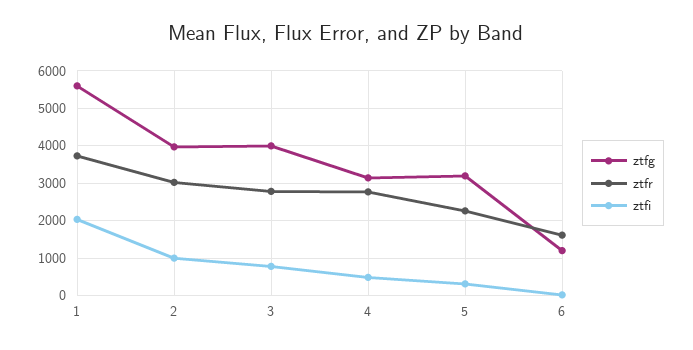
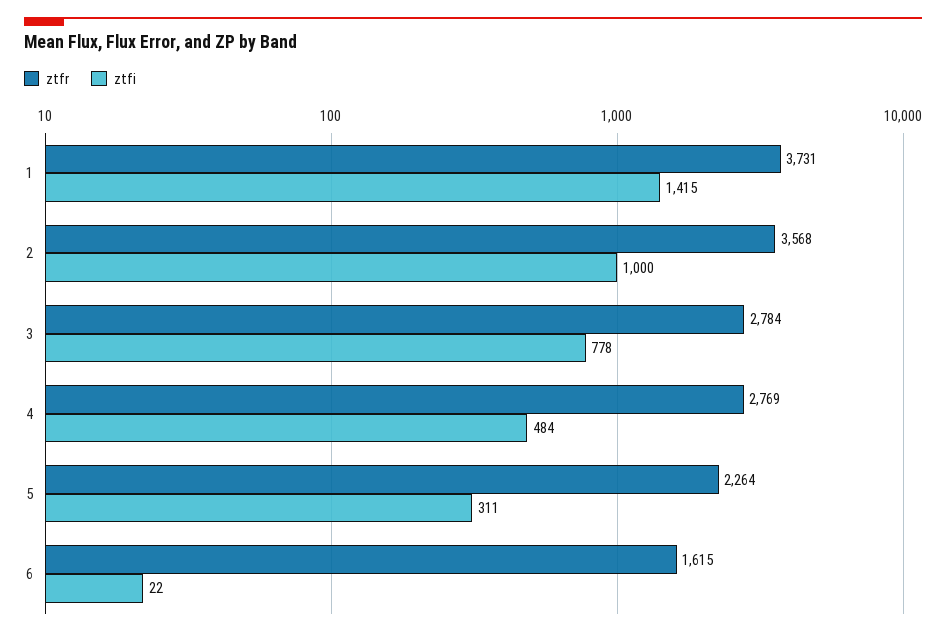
ztfg, 1: 5600 -> none
ztfi, 1: 2000 -> 1415
ztfg, 2: 4000 -> none
ztfr, 2: 3000 -> 3568
ztfg, 3: 4000 -> none
ztfg, 4: 3200 -> none
ztfg, 5: 3200 -> none
ztfg, 6: 1200 -> none

